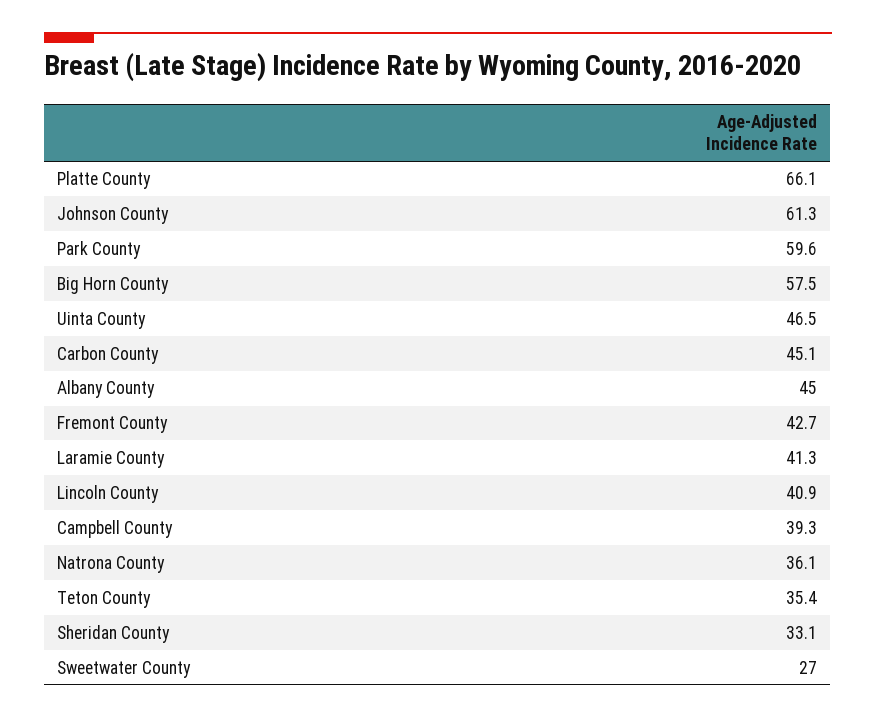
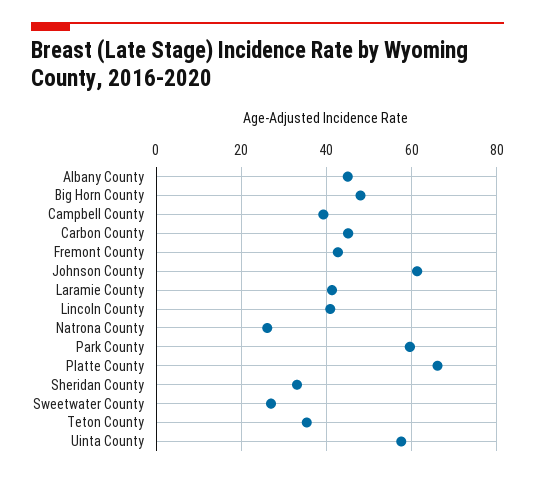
Big Horn County: 57.5 -> 48
Uinta County: 46.5 -> 58
Natrona County: 36.1 -> 26

